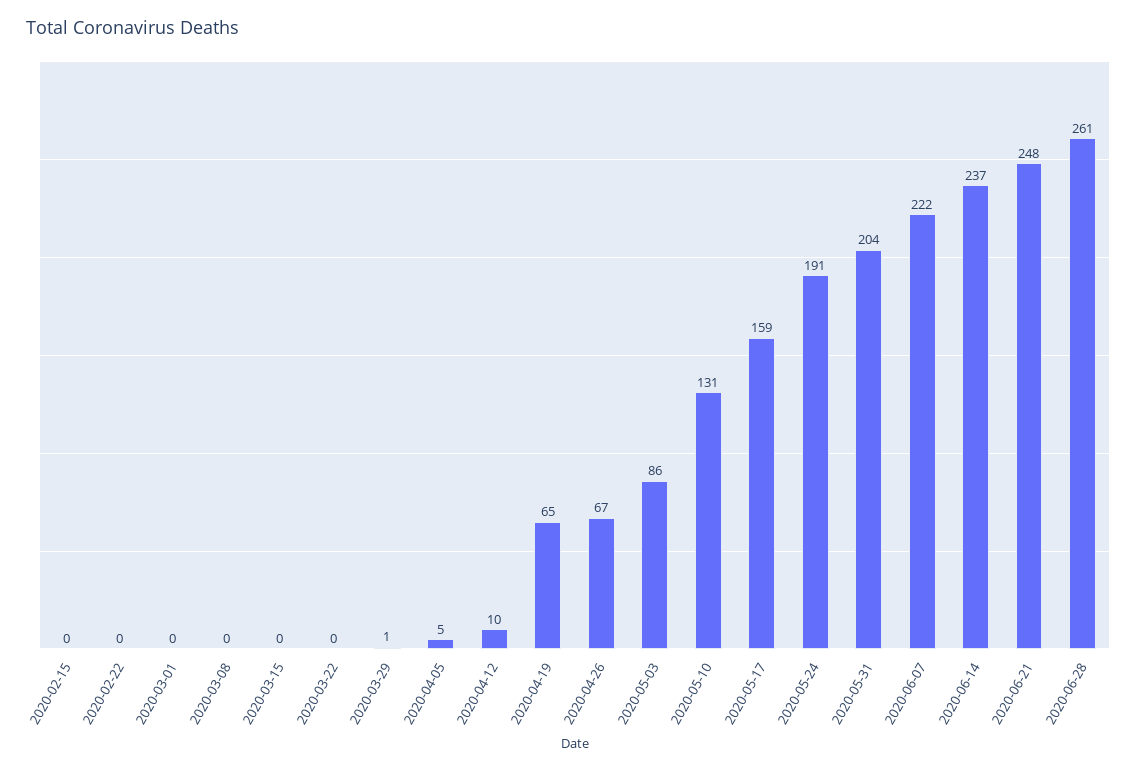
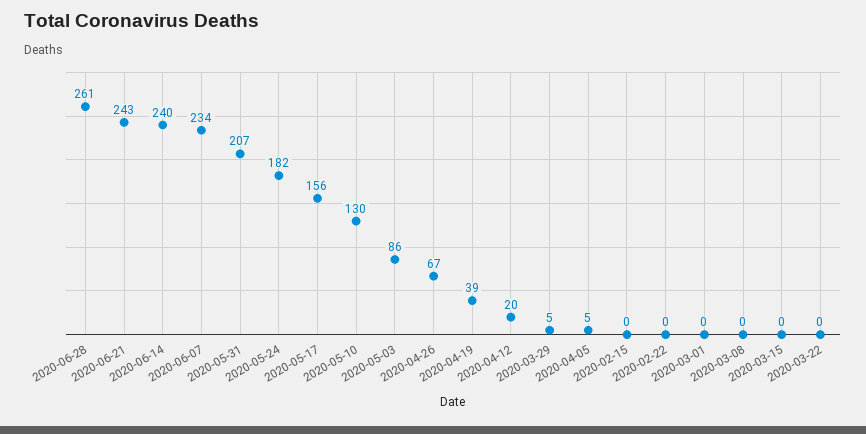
2020-03-29: 1 -> 5
2020-04-12: 10 -> 20
2020-04-19: 65 -> 39
2020-05-10: 131 -> 130
2020-05-17: 159 -> 156
2020-05-24: 191 -> 182
2020-05-31: 204 -> 207
2020-06-07: 222 -> 234
2020-06-14: 237 -> 240
2020-06-21: 248 -> 243

